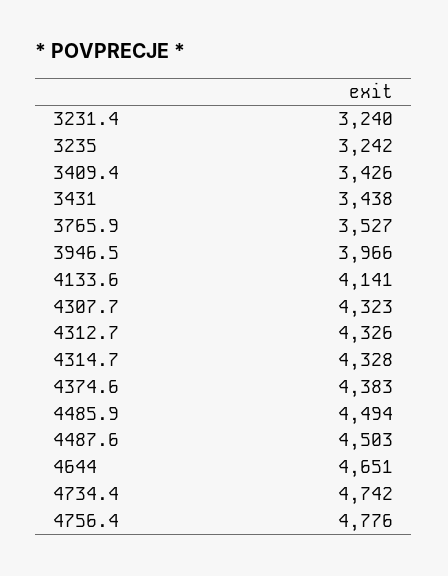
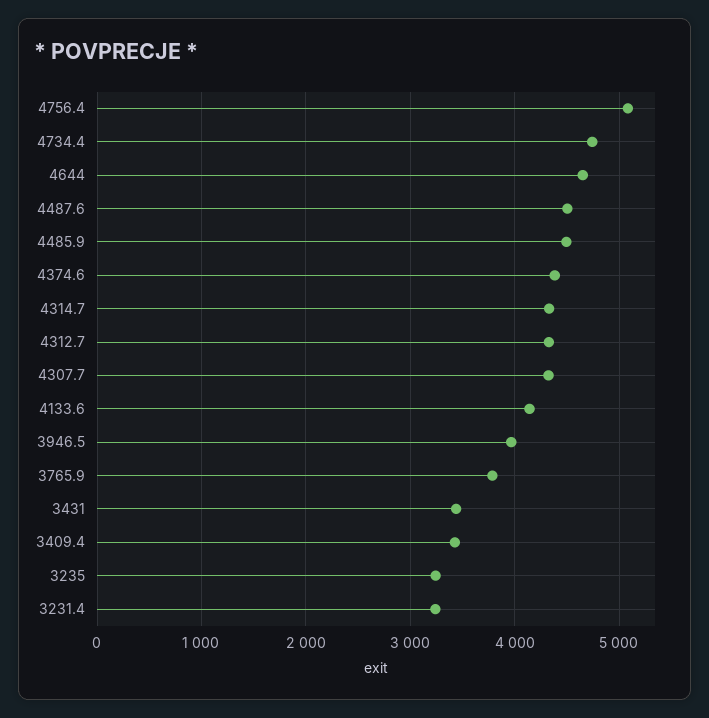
3765.9: 3527 -> 3800
4756.4: 4776 -> 5100

